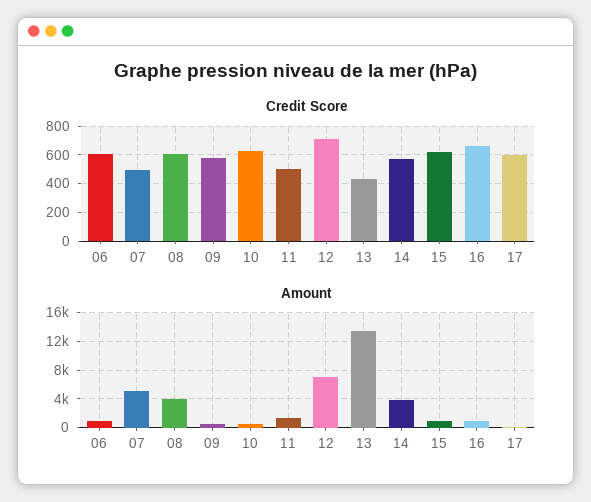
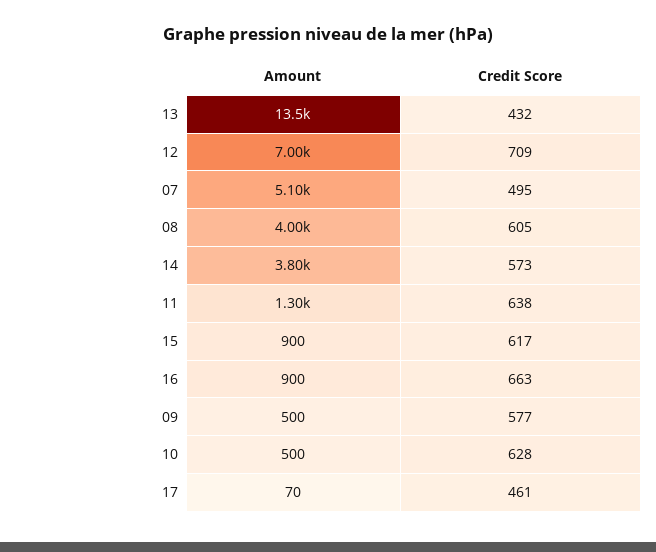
Credit Score, 06: 600 -> none
Credit Score, 11: 500 -> 638
Credit Score, 17: 600 -> 461
Amount, 06: 1000 -> none

